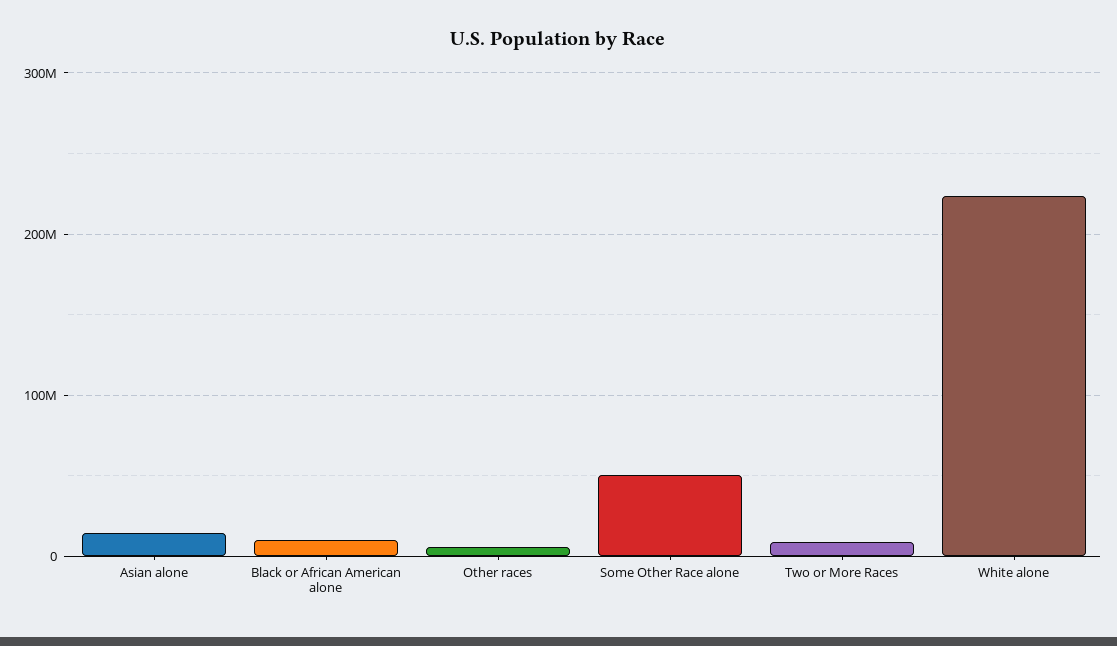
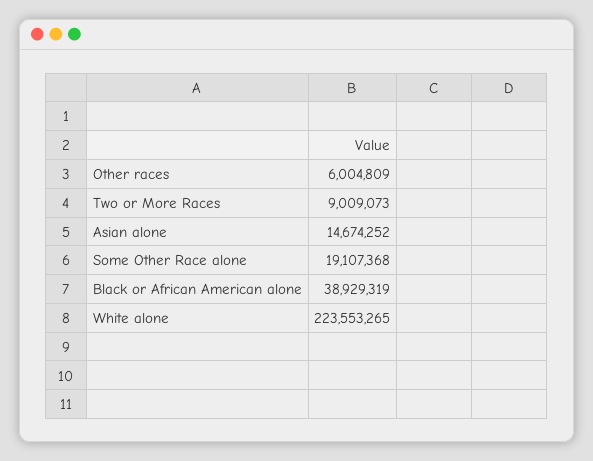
Black or African American alone: 10000000 -> 38929319
Some Other Race alone: 50000000 -> 19107368

